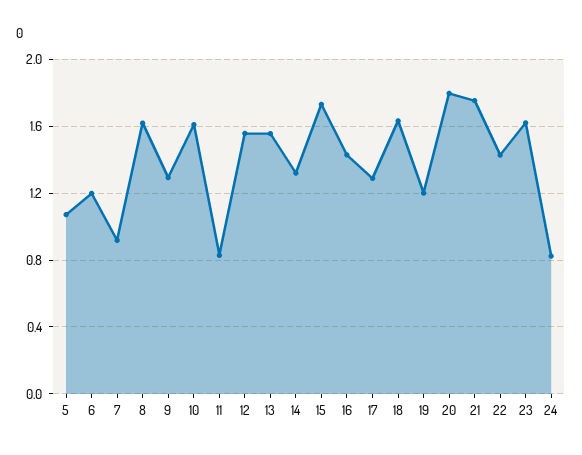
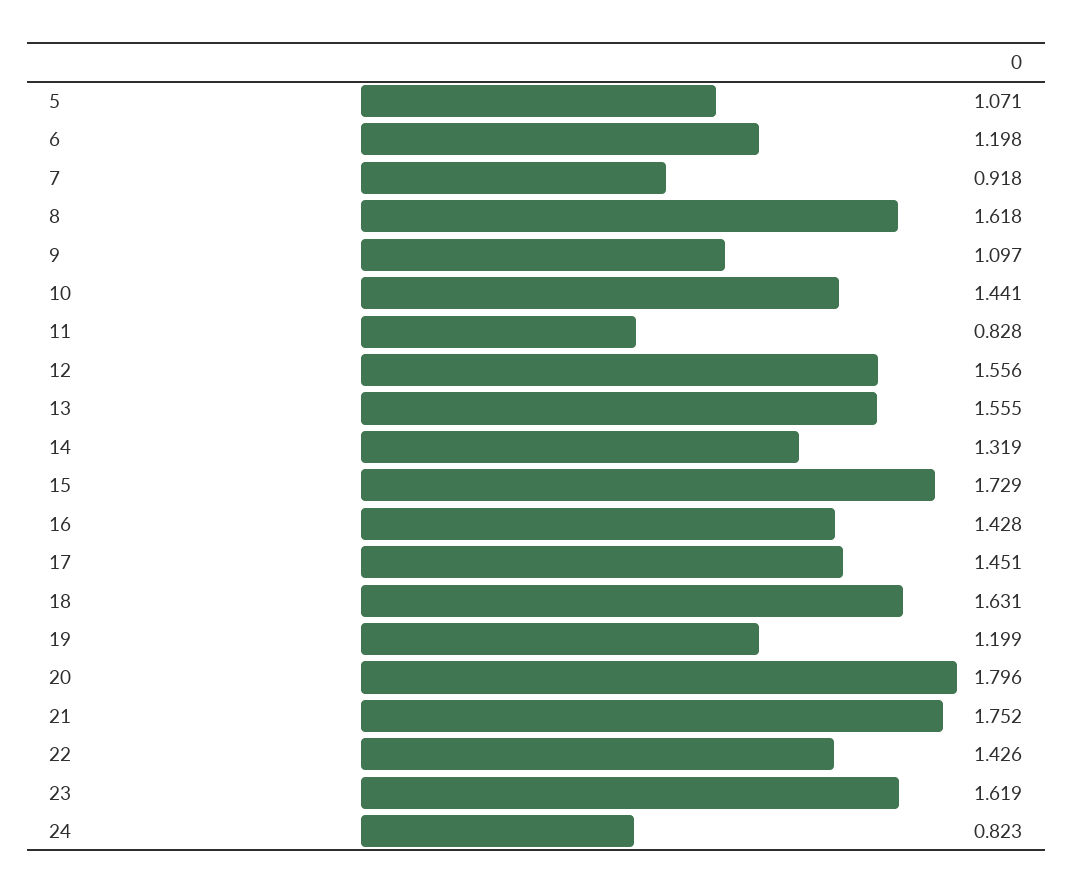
9: 1.3 -> 1.097
10: 1.6 -> 1.441
17: 1.3 -> 1.451

